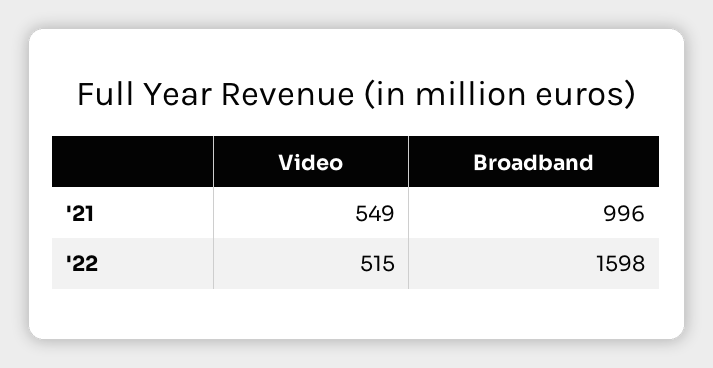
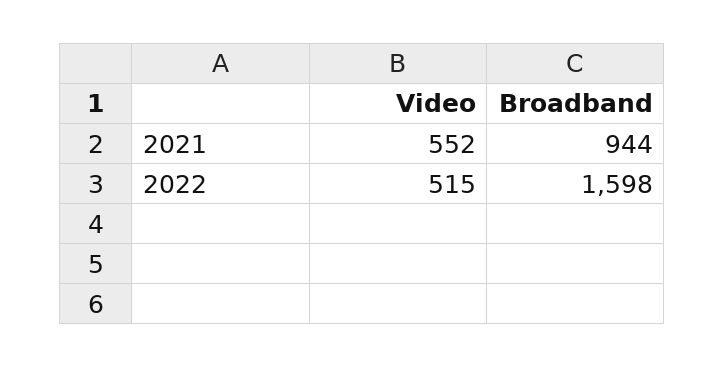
Video, '21: 549 -> 552
Broadband, '21: 996 -> 944

